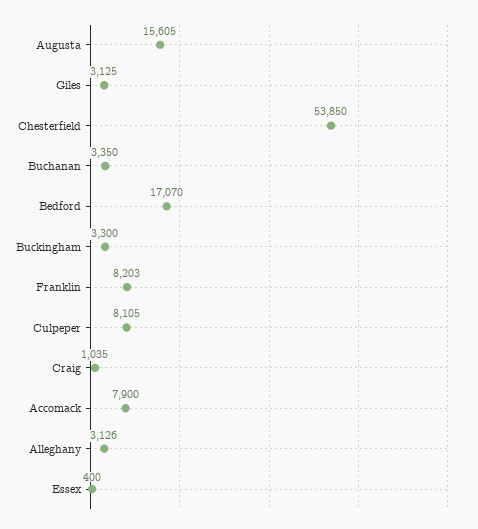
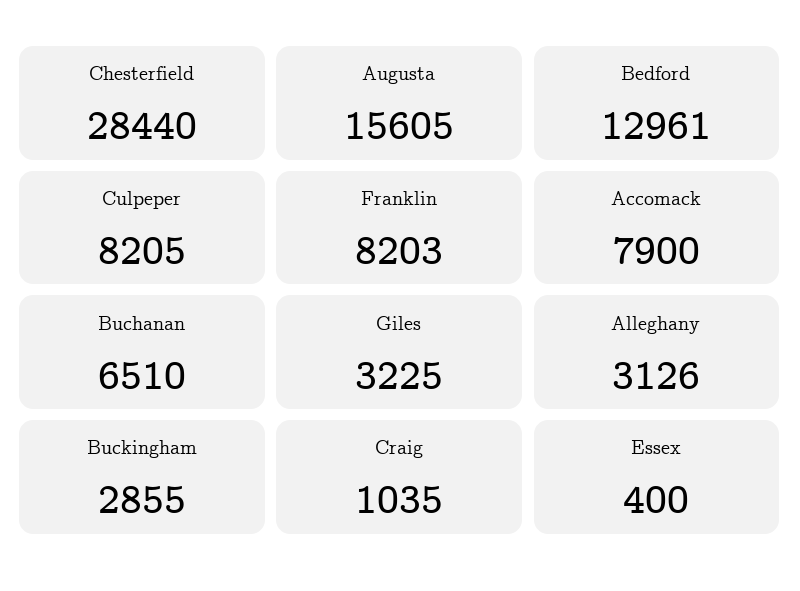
Giles: 3125 -> 3225
Chesterfield: 53850 -> 28440
Buchanan: 3350 -> 6510
Bedford: 17070 -> 12961
Buckingham: 3300 -> 2855
Culpeper: 8105 -> 8205

